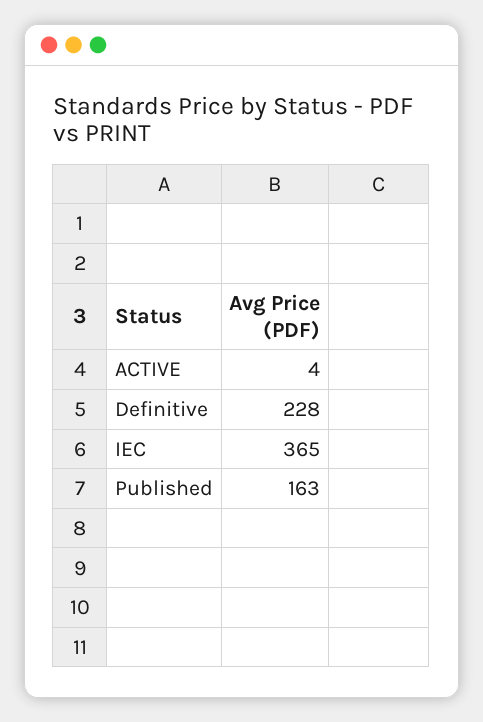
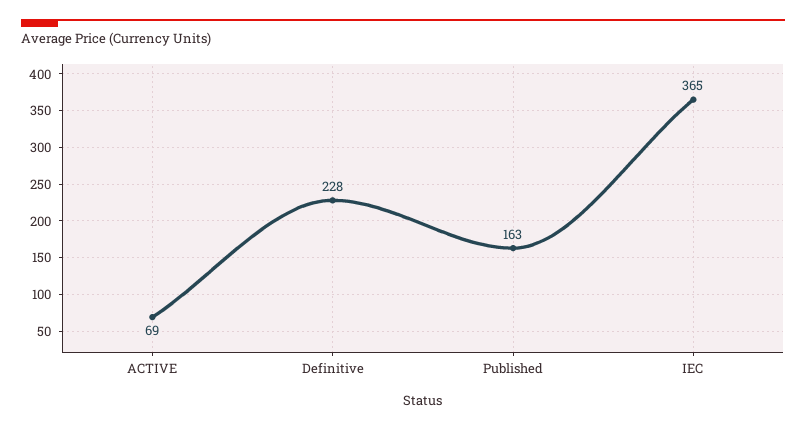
ACTIVE: 4 -> 69

